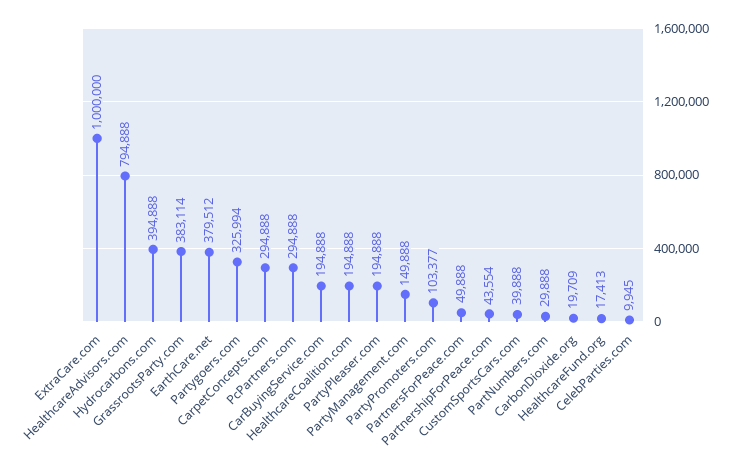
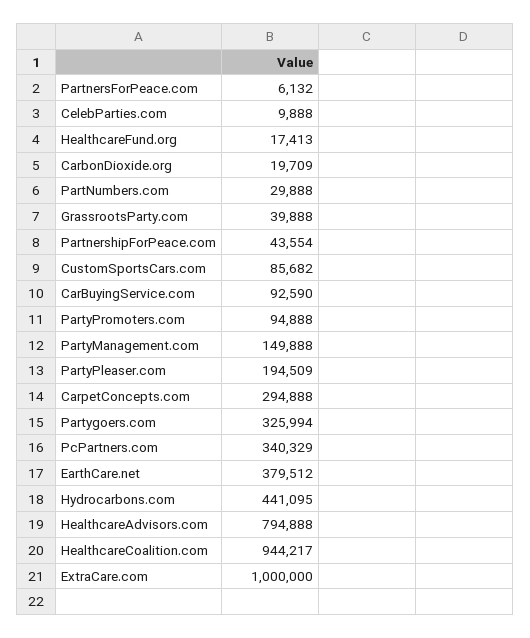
Hydrocarbons.com: 394888 -> 441095
GrassrootsParty.com: 383114 -> 39888
PcPartners.com: 294888 -> 340329
CarBuyingService.com: 194888 -> 92590
HealthcareCoalition.com: 194888 -> 944217
PartyPleaser.com: 194888 -> 194509
PartyPromoters.com: 103377 -> 94888
PartnersForPeace.com: 49888 -> 6132
CustomSportsCars.com: 39888 -> 85682
CelebParties.com: 9945 -> 9888

